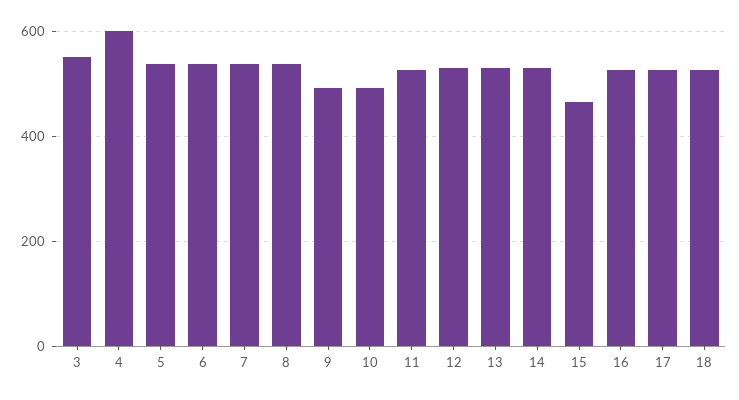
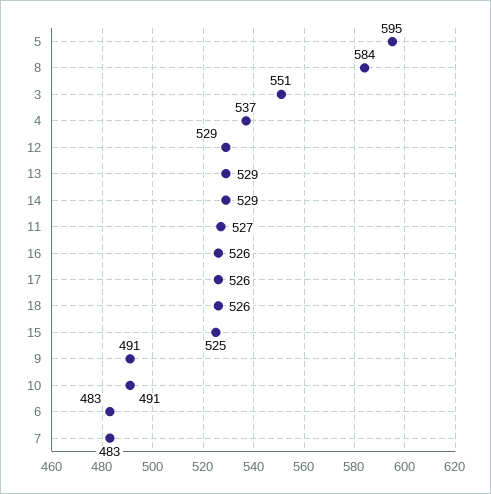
4: 600 -> 537
5: 540 -> 595
6: 540 -> 483
7: 540 -> 483
8: 540 -> 584
15: 460 -> 525

